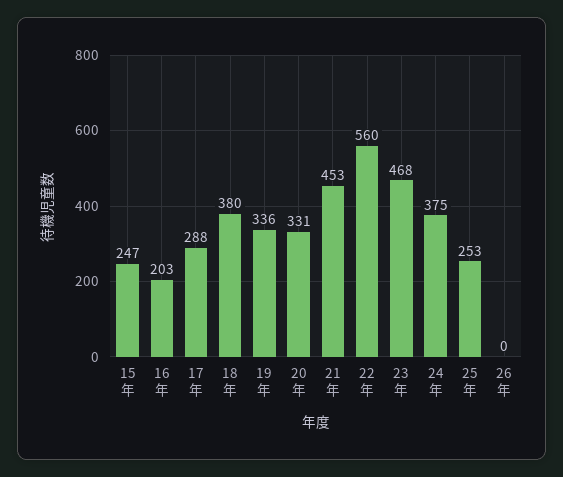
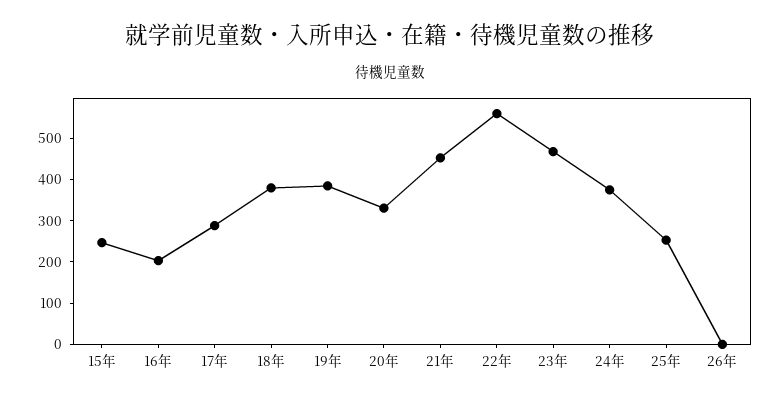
19年: 336 -> 380

